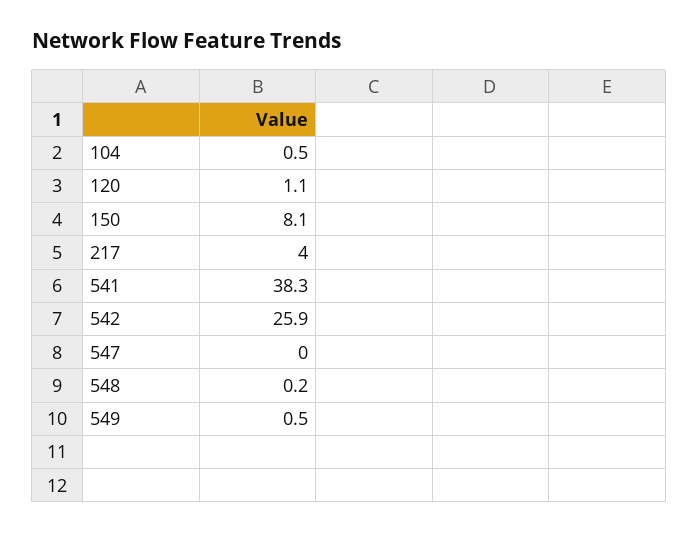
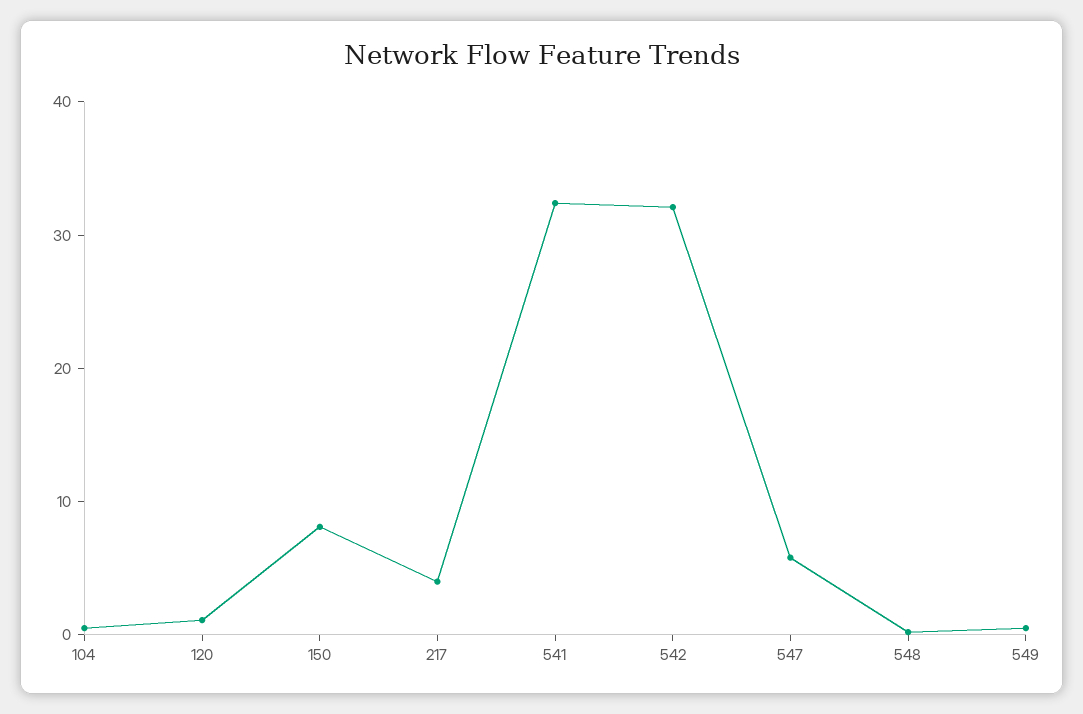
541: 38.3 -> 32
542: 25.9 -> 32
547: 0 -> 6

